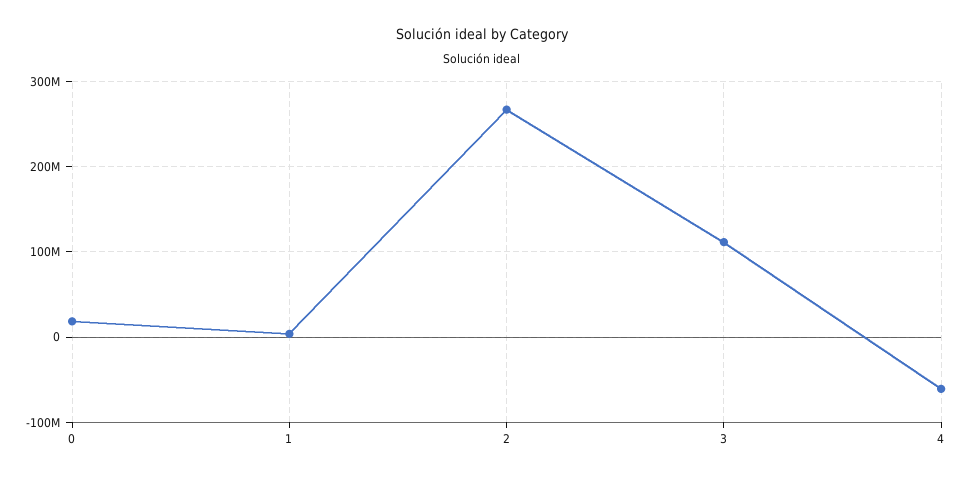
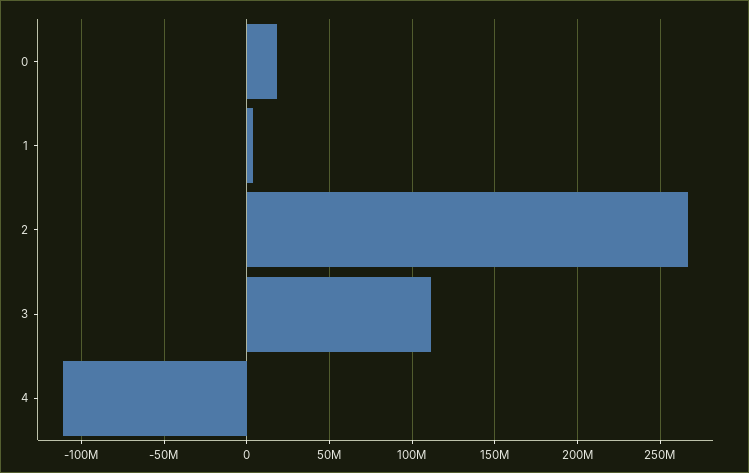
4: -60000000 -> -110000000

